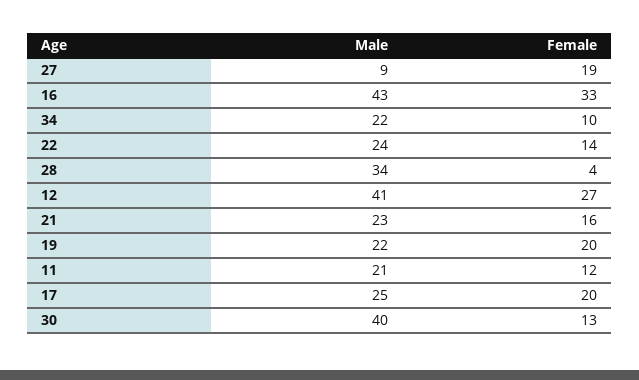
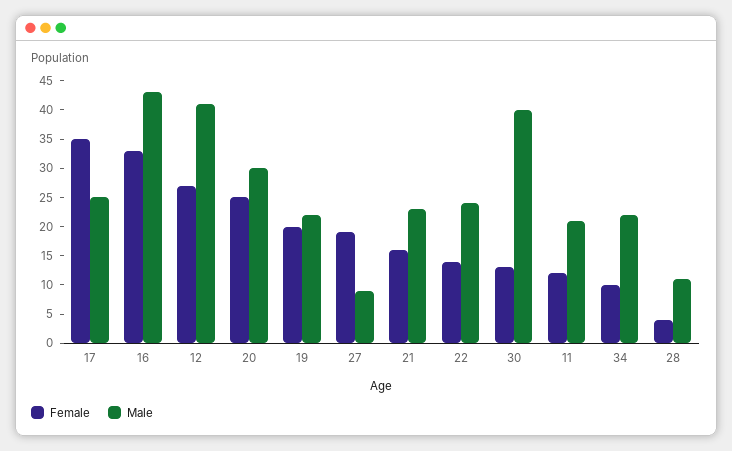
Male, 28: 34 -> 10
Female, 17: 20 -> 35
Female, 20: none -> 25
Male, 20: none -> 30

